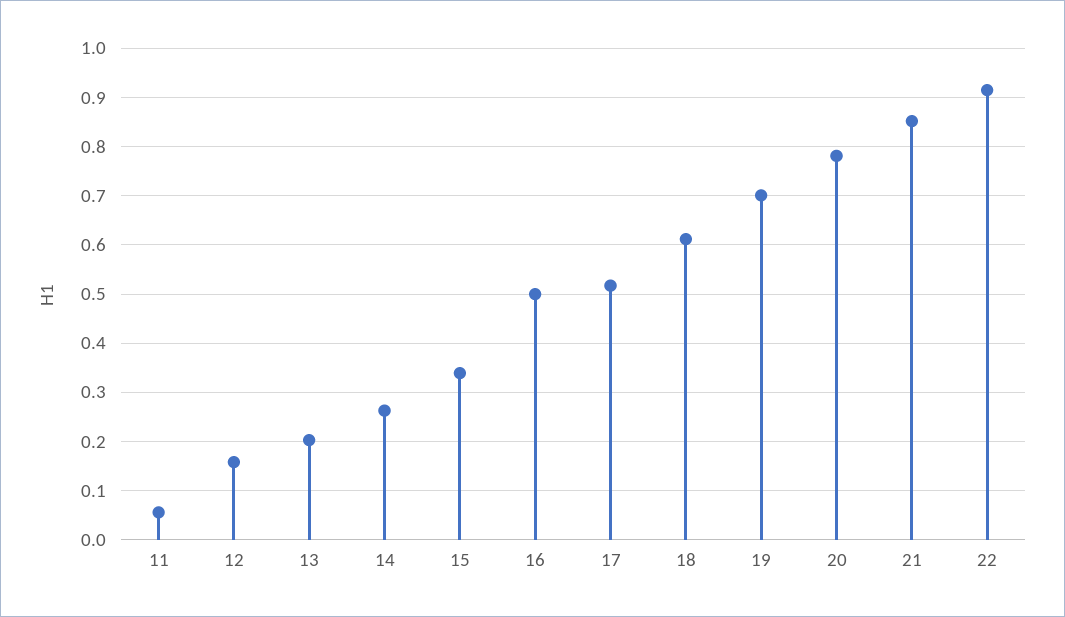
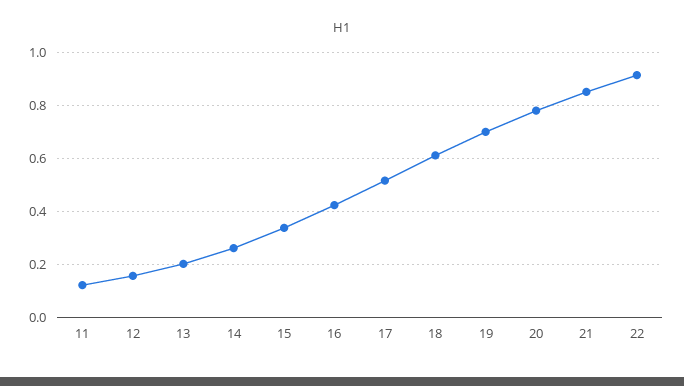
11: 0.06 -> 0.125
16: 0.5 -> 0.425

